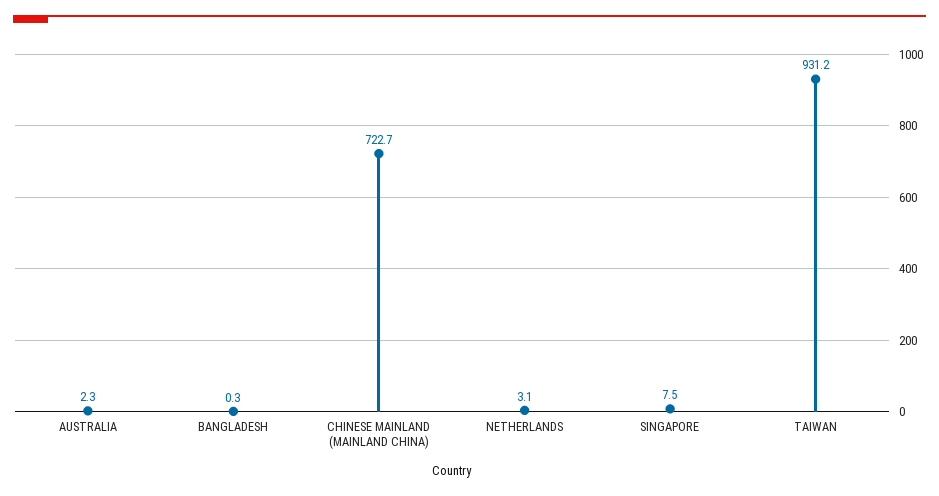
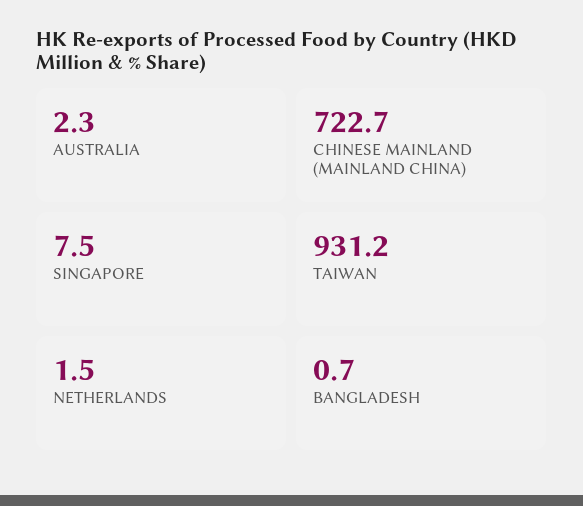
BANGLADESH: 0.3 -> 0.7
NETHERLANDS: 3.1 -> 1.5

